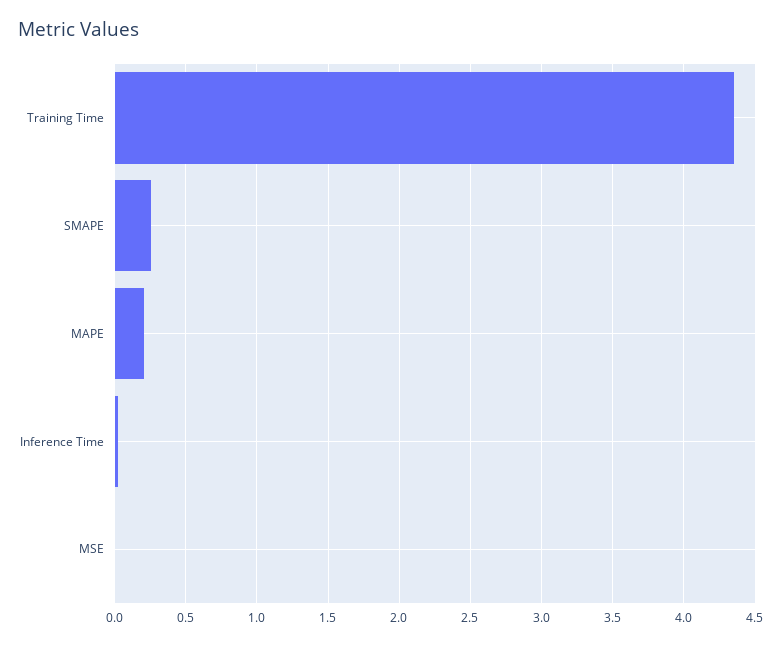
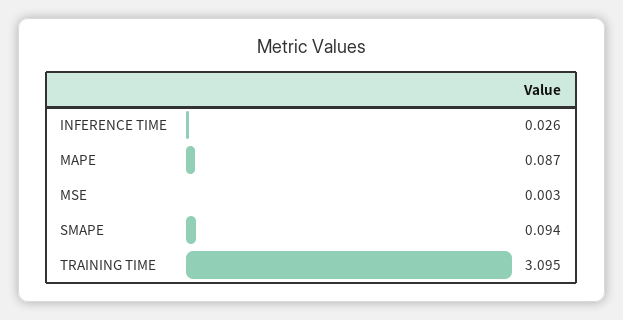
Training Time: 4.35 -> 3.095
SMAPE: 0.25 -> 0.094
MAPE: 0.2 -> 0.087

